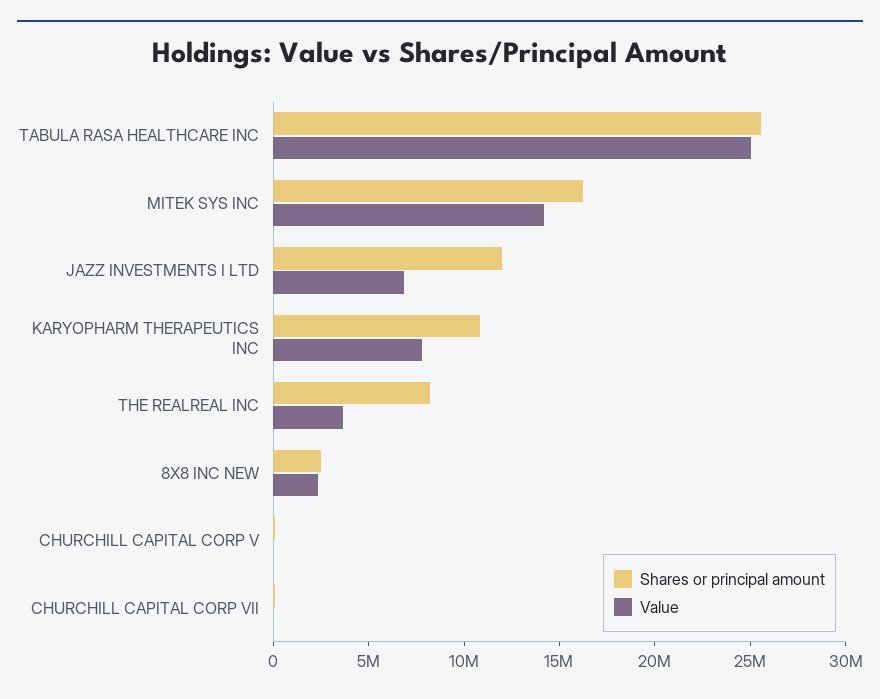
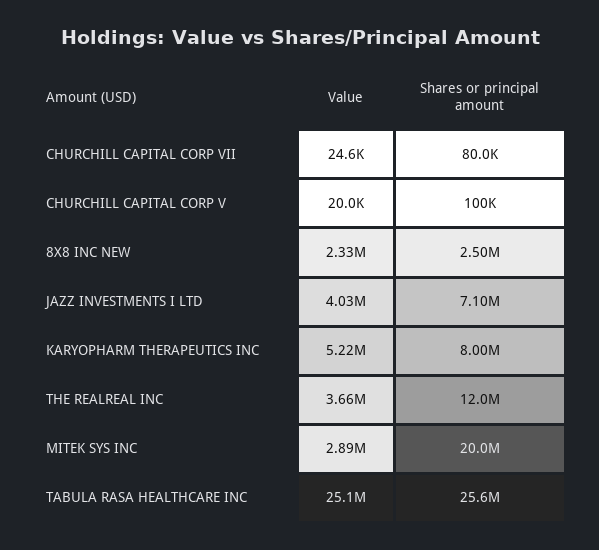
Shares or principal amount, MITEK SYS INC: 16000000 -> 20000000
Value, MITEK SYS INC: 14000000 -> 2890000
Shares or principal amount, JAZZ INVESTMENTS I LTD: 12000000 -> 7100000
Value, JAZZ INVESTMENTS I LTD: 7000000 -> 4030000
Shares or principal amount, KARYOPHARM THERAPEUTICS INC: 11000000 -> 8000000
Value, KARYOPHARM THERAPEUTICS INC: 8000000 -> 5220000
Shares or principal amount, THE REALREAL INC: 8000000 -> 12000000

